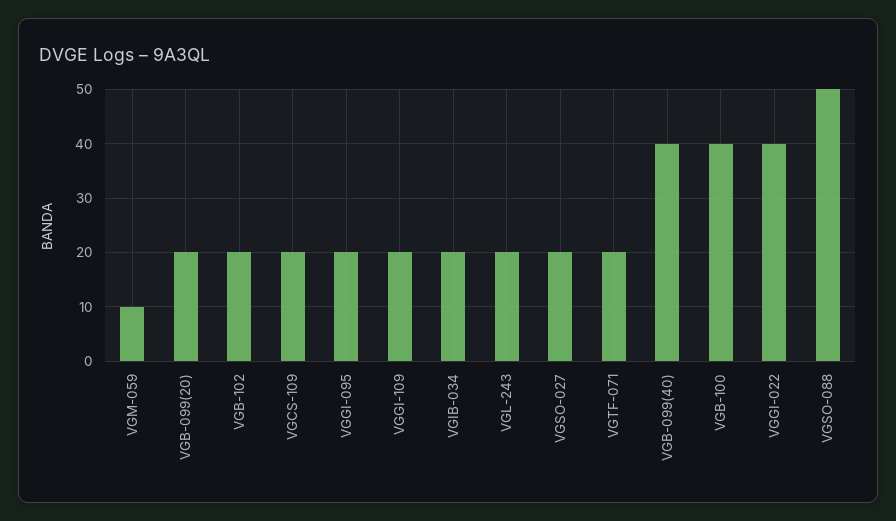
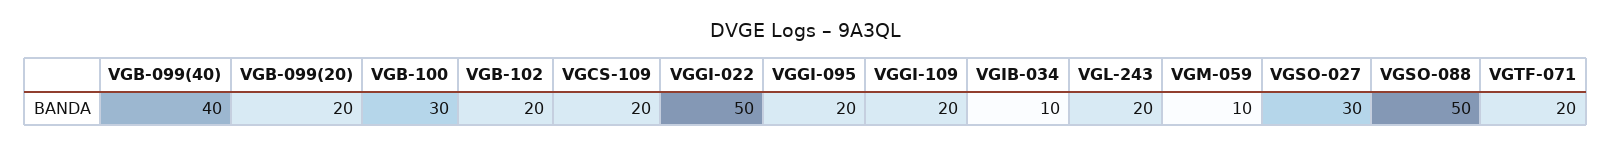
VGIB-034: 20 -> 10
VGSO-027: 20 -> 30
VGB-100: 40 -> 30
VGGI-022: 40 -> 50

